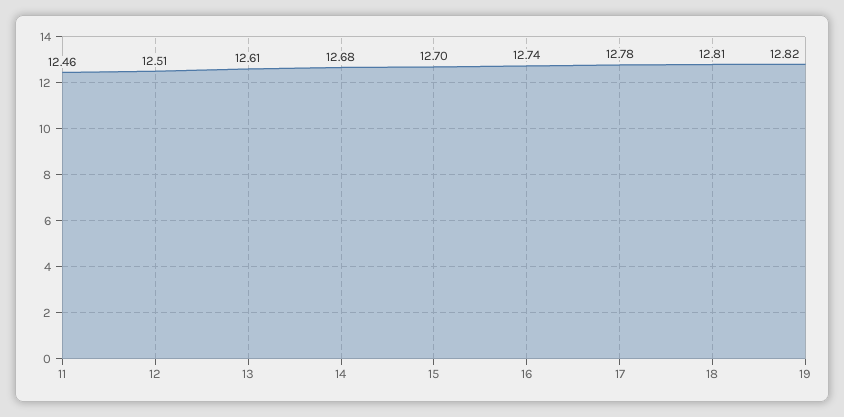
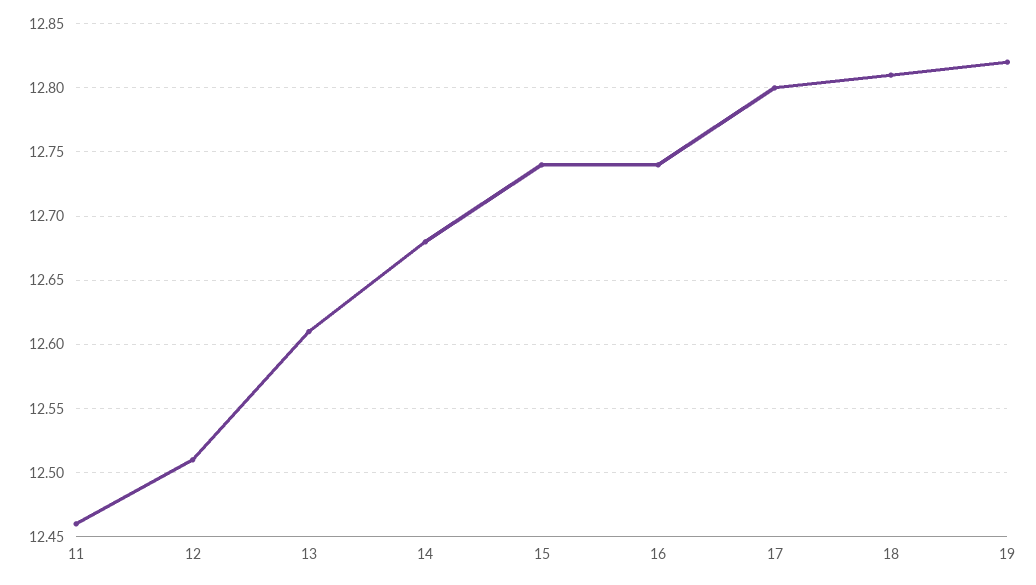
15: 12.7 -> 12.74
17: 12.78 -> 12.8

